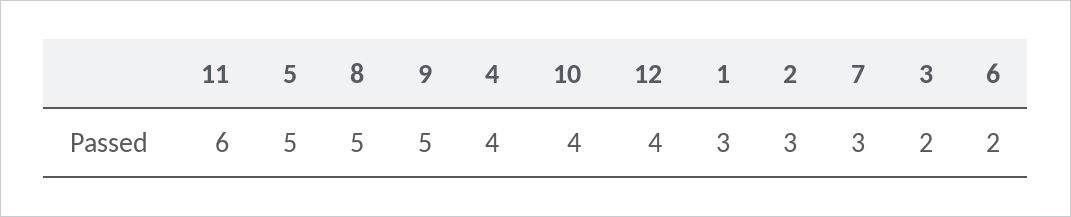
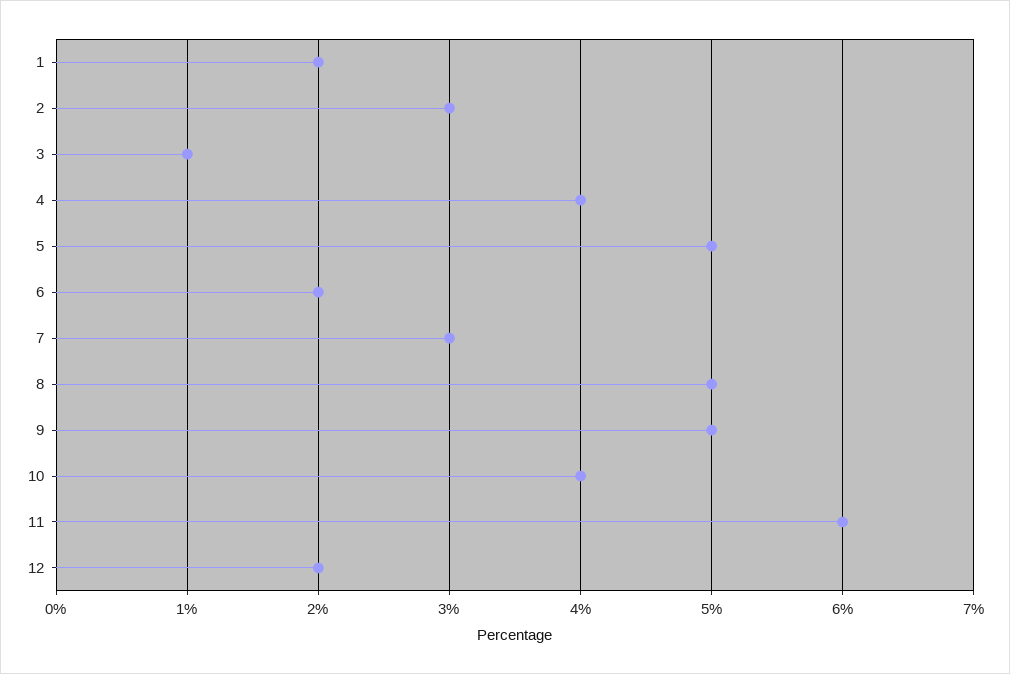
12: 4 -> 2
1: 3 -> 2
3: 2 -> 1

